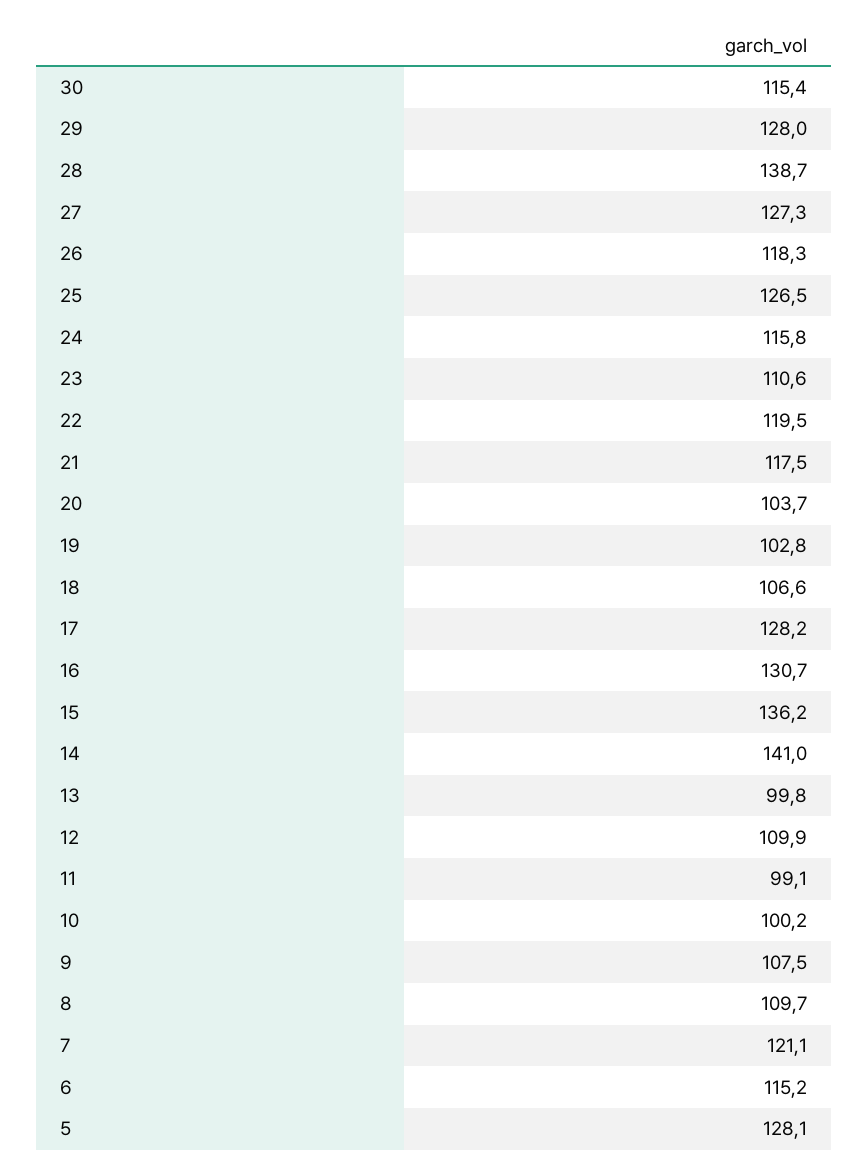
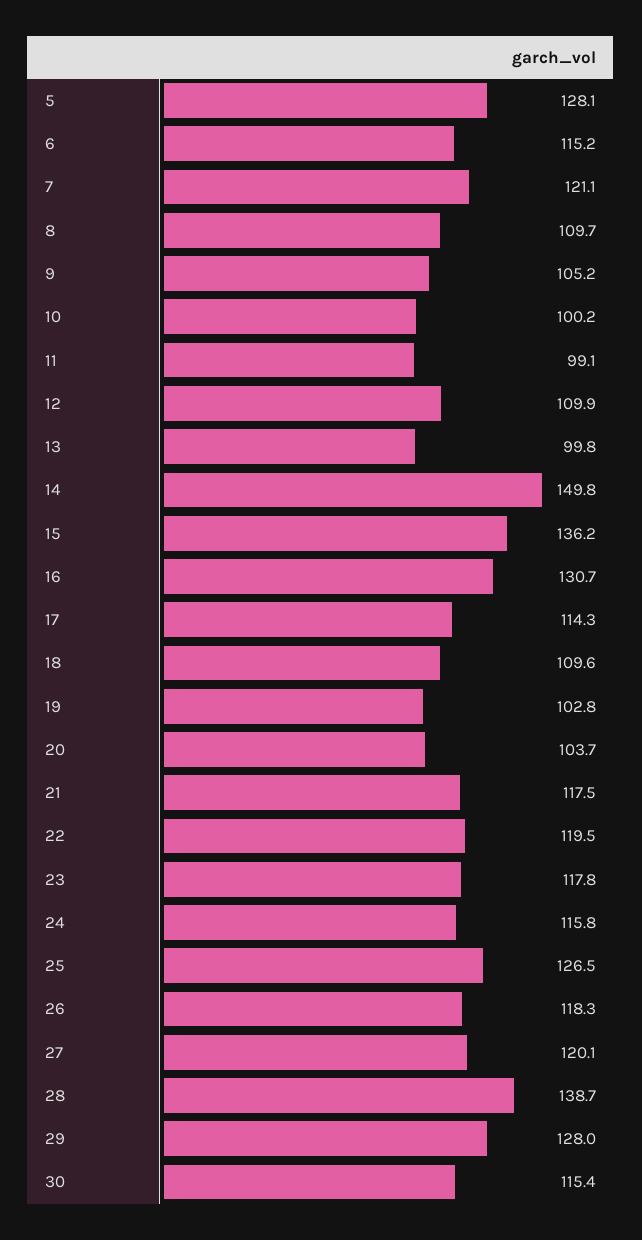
27: 127.3 -> 120.1
23: 110.6 -> 117.8
18: 106.6 -> 109.6
17: 128.2 -> 114.3
14: 141 -> 149.8
9: 107.5 -> 105.2

